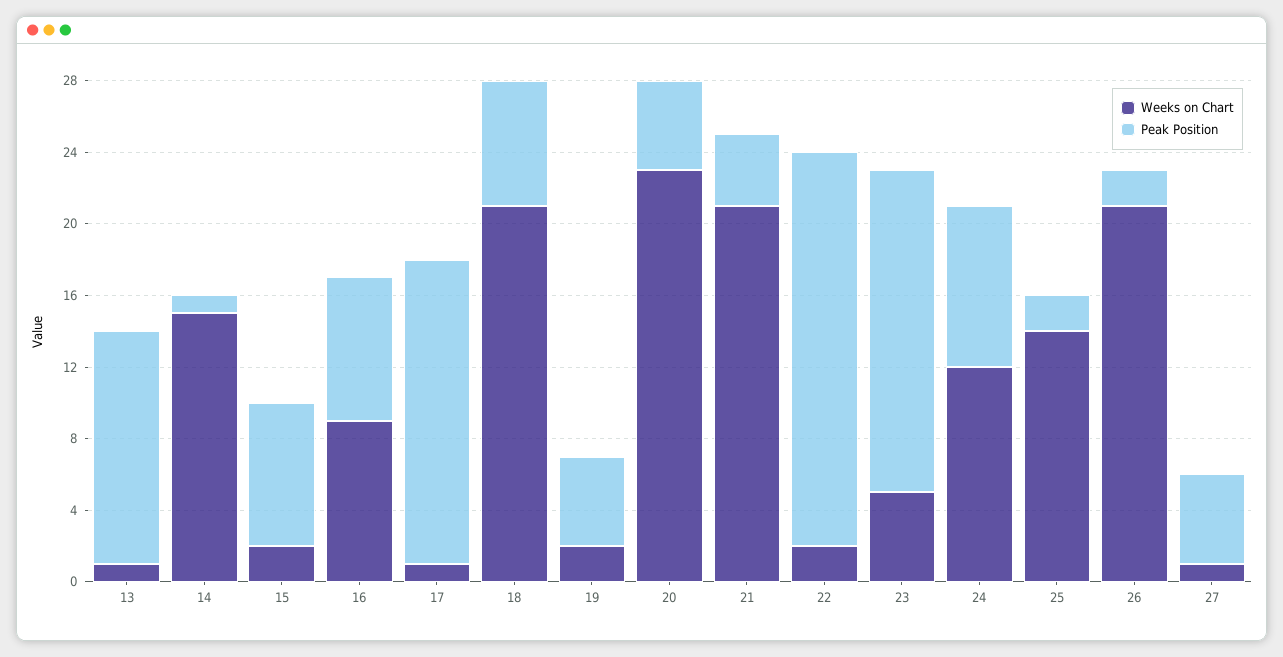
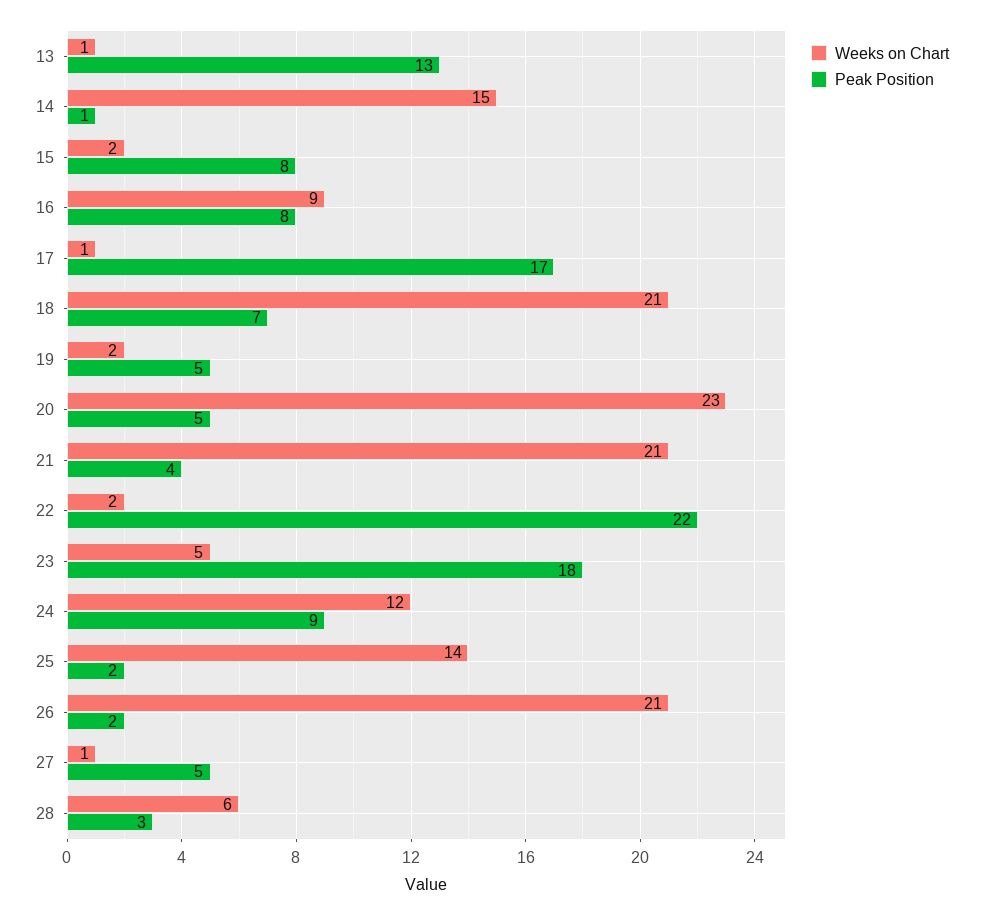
Weeks on Chart, 28: none -> 6
Peak Position, 28: none -> 3

